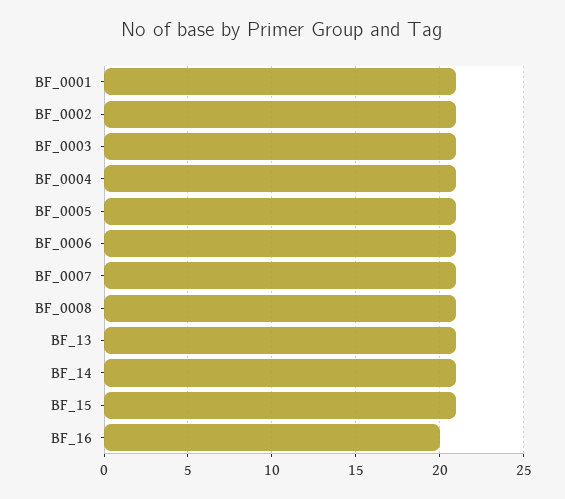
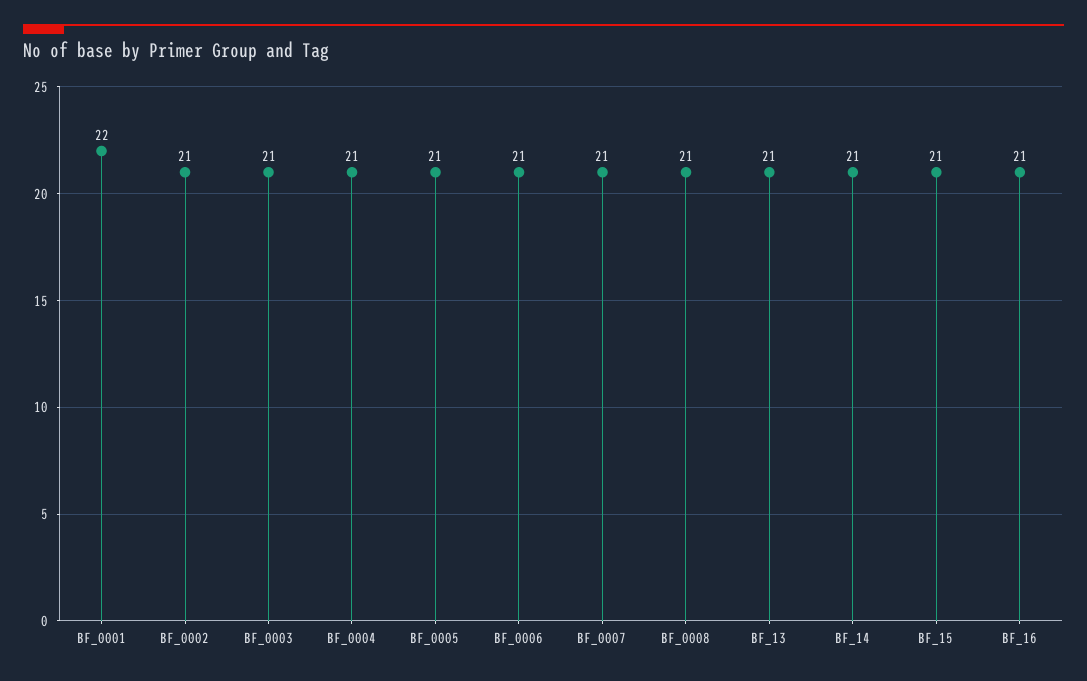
BF_0001: 21 -> 22
BF_16: 20 -> 21

